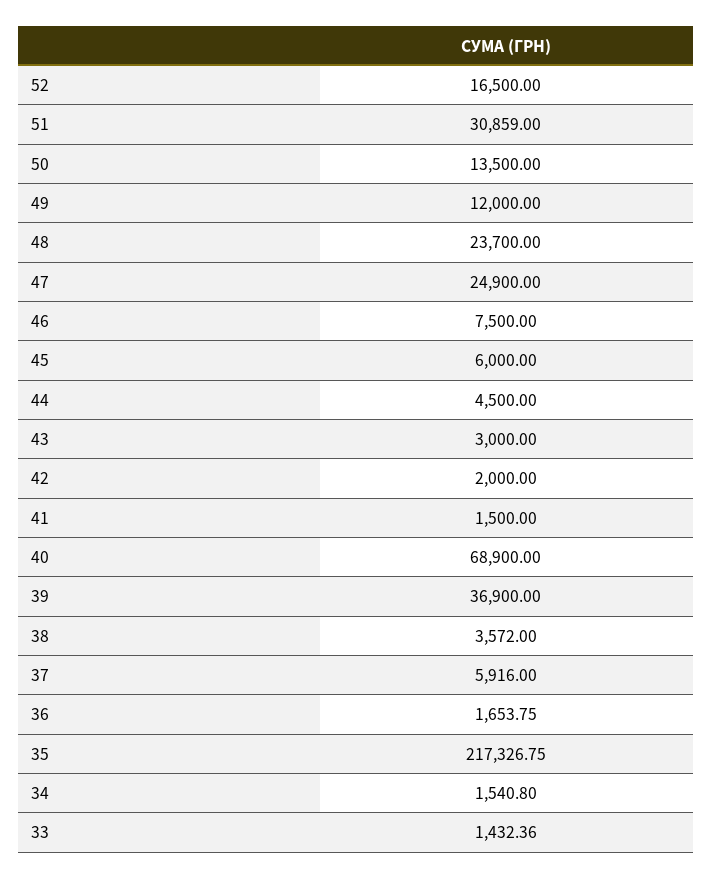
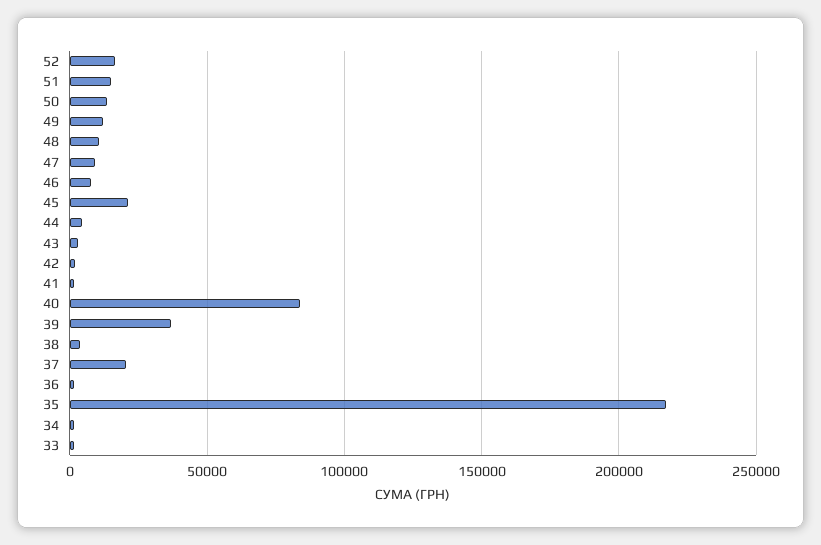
51: 30859 -> 15000
48: 23700 -> 10000
47: 24900 -> 10000
45: 6000 -> 20000
40: 68900 -> 85000
37: 5916 -> 20000

